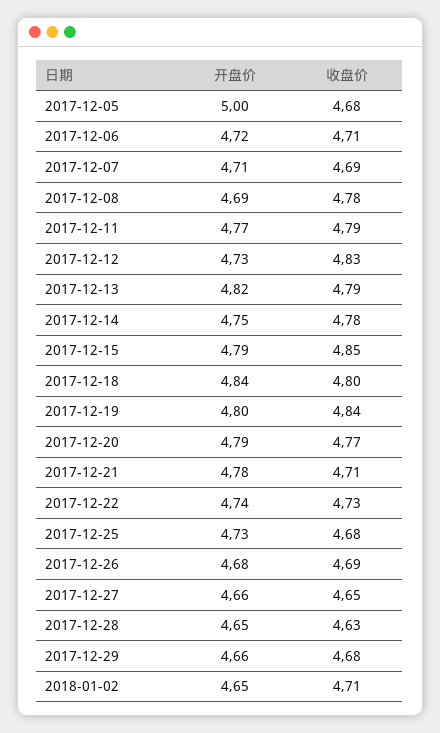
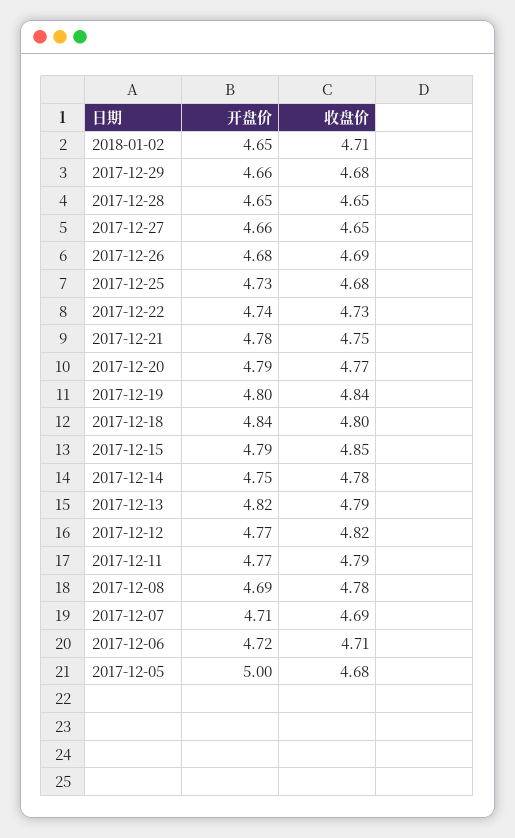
开盘价, 2017-12-12: 4.73 -> 4.77
收盘价, 2017-12-12: 4.83 -> 4.82
收盘价, 2017-12-21: 4.71 -> 4.75
收盘价, 2017-12-28: 4.63 -> 4.65

